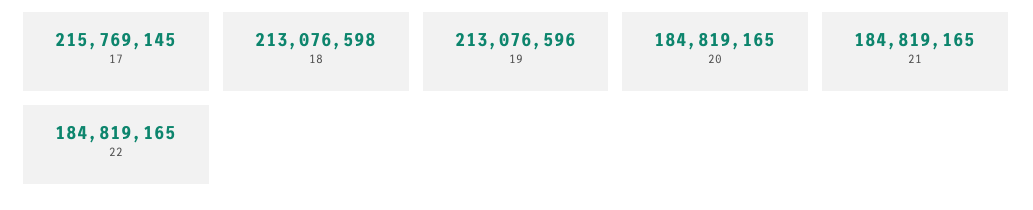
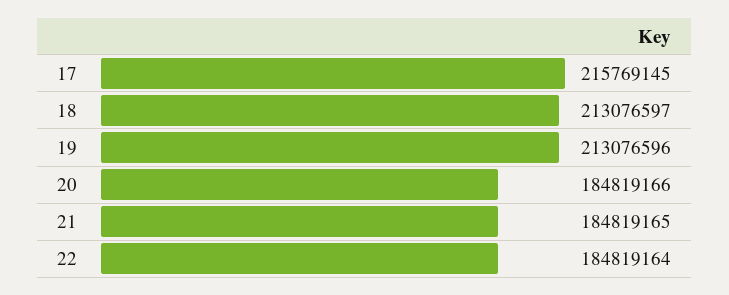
18: 213076598 -> 213076597
20: 184819165 -> 184819166
22: 184819165 -> 184819164

